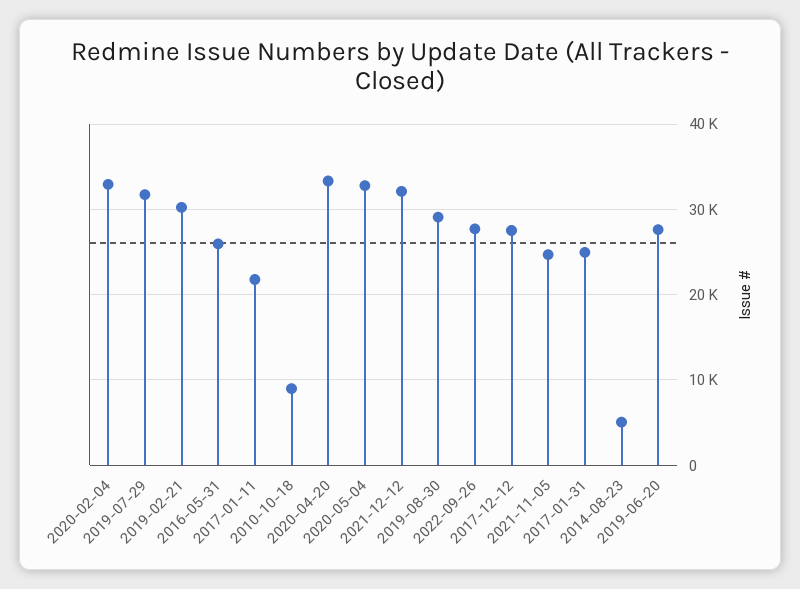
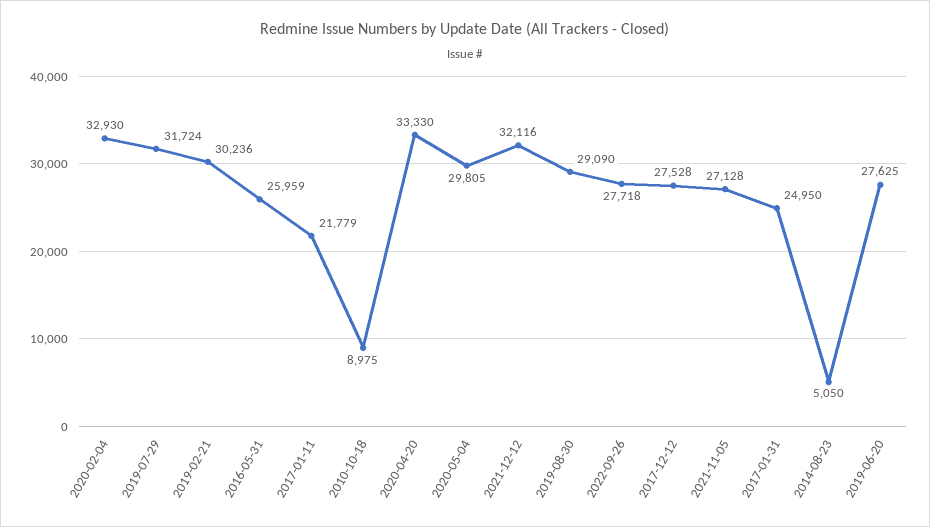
2020-05-04: 33000 -> 29805
2021-11-05: 25000 -> 27128

